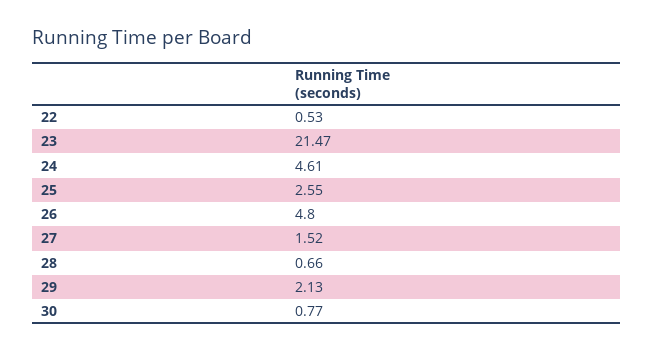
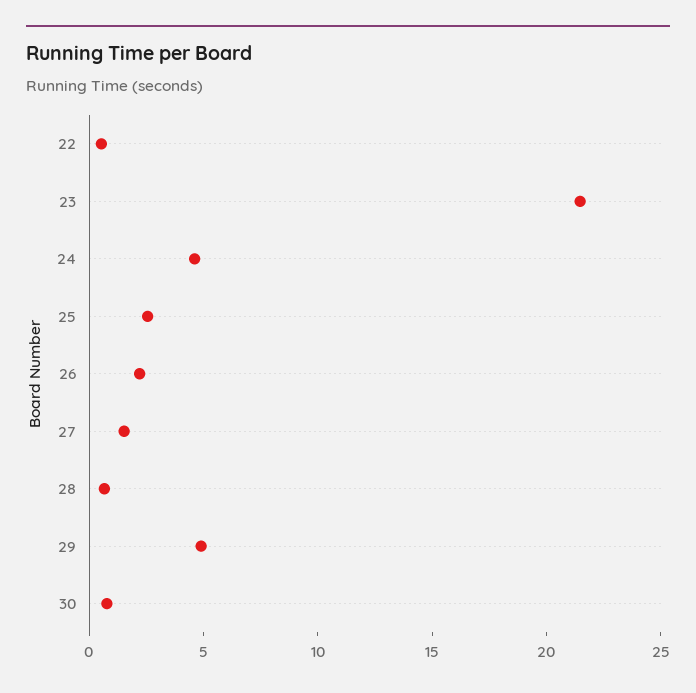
26: 4.8 -> 2
29: 2.13 -> 5

